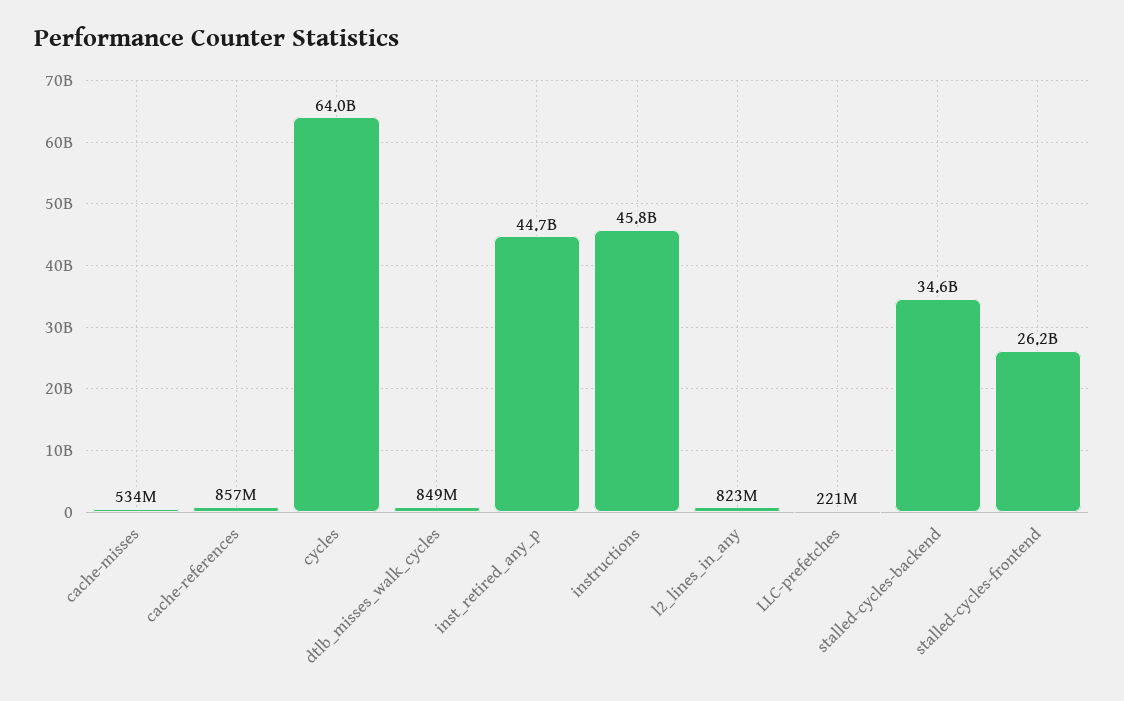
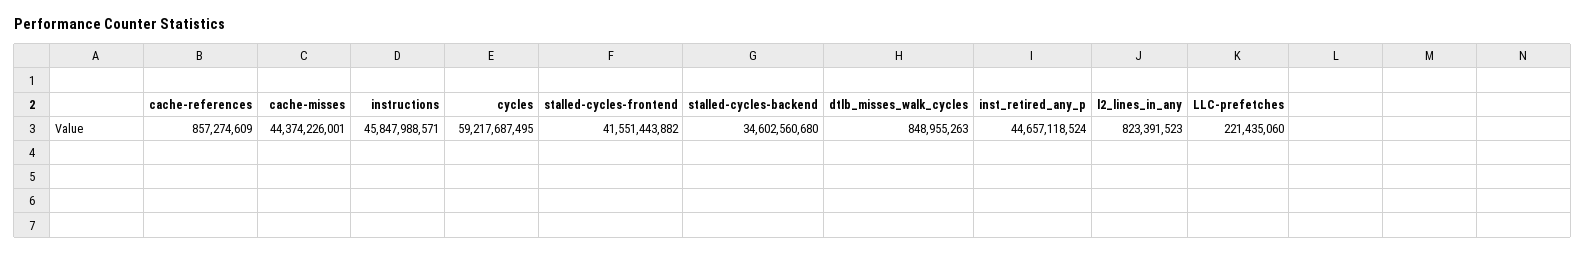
cache-misses: 534000000 -> 44374226001
cycles: 64000000000 -> 59217687495
stalled-cycles-frontend: 26200000000 -> 41551443882

